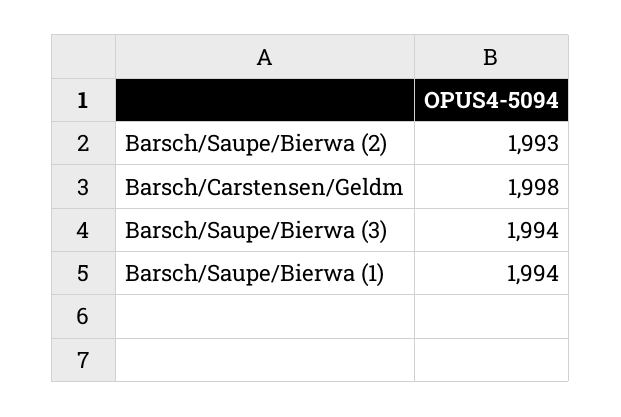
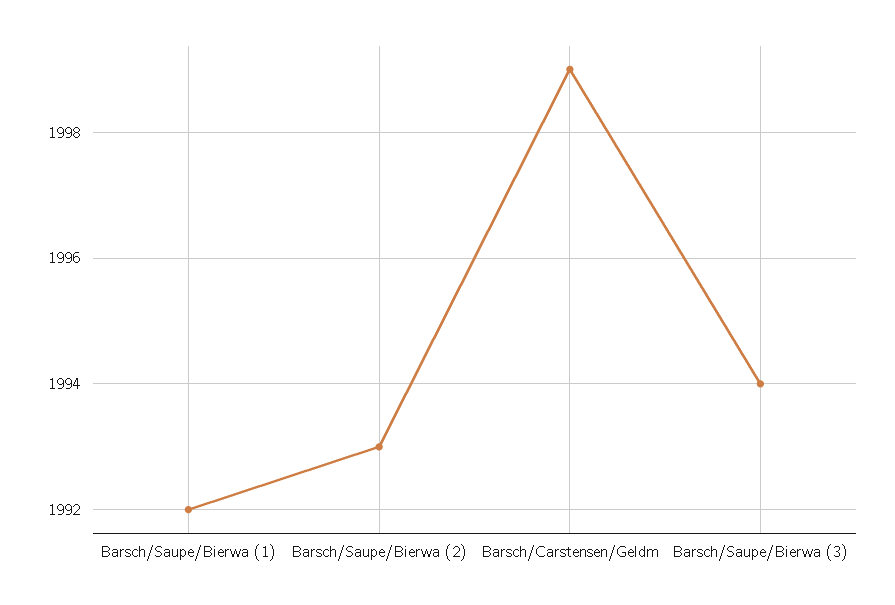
Barsch/Carstensen/Geldm: 1998 -> 1999
Barsch/Saupe/Bierwa (1): 1994 -> 1992

